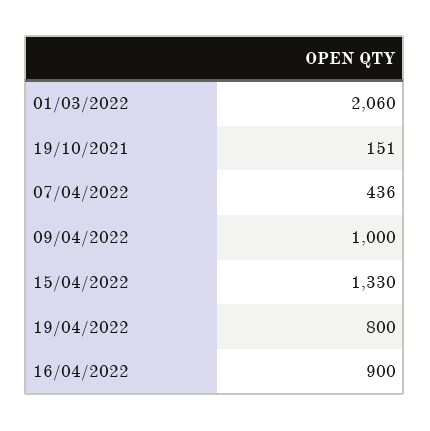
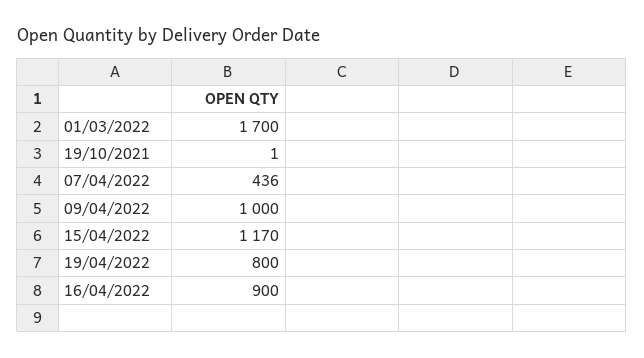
01/03/2022: 2060 -> 1700
19/10/2021: 151 -> 1
15/04/2022: 1330 -> 1170

